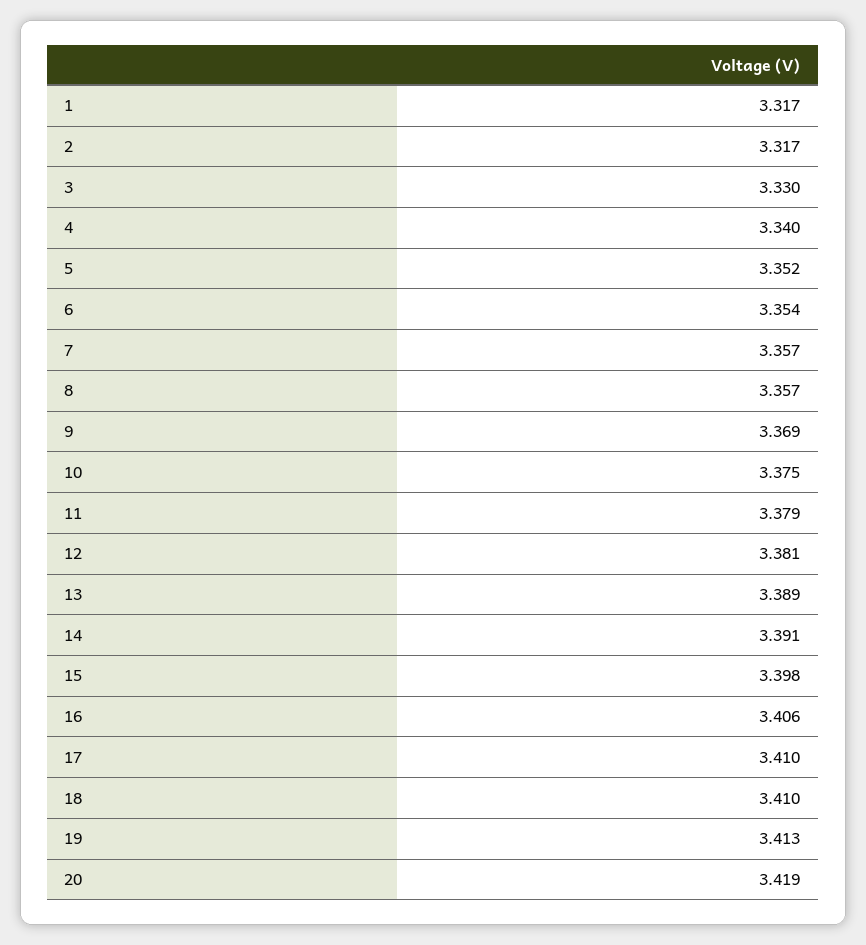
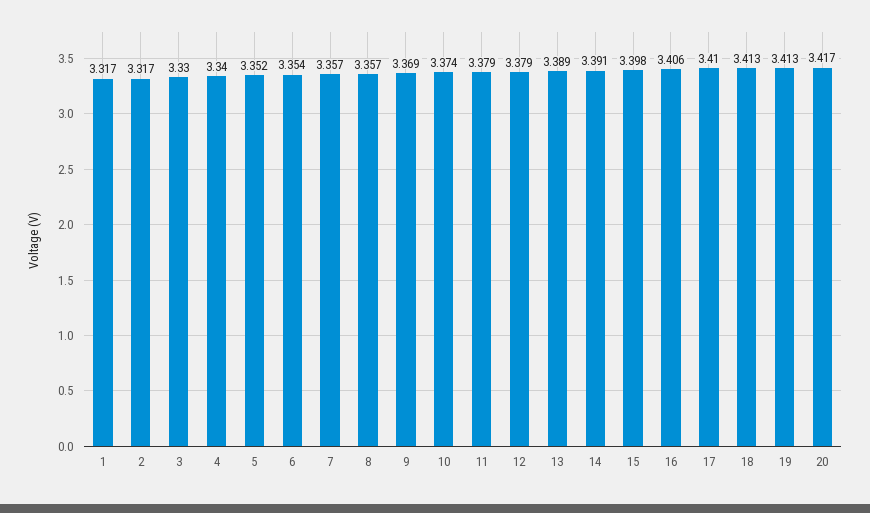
10: 3.375 -> 3.374
12: 3.381 -> 3.379
18: 3.41 -> 3.413
20: 3.419 -> 3.417

